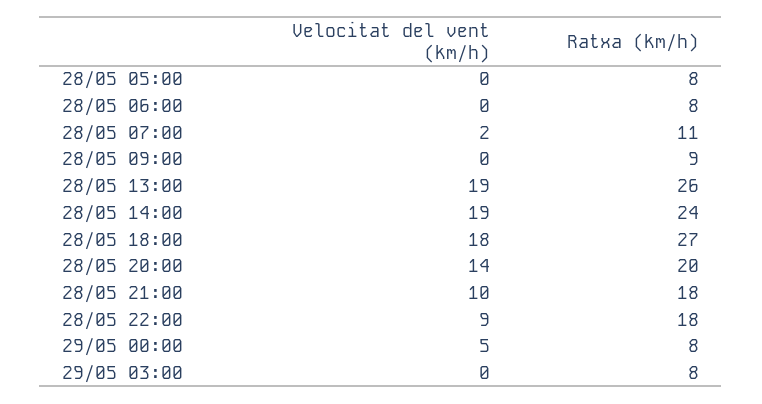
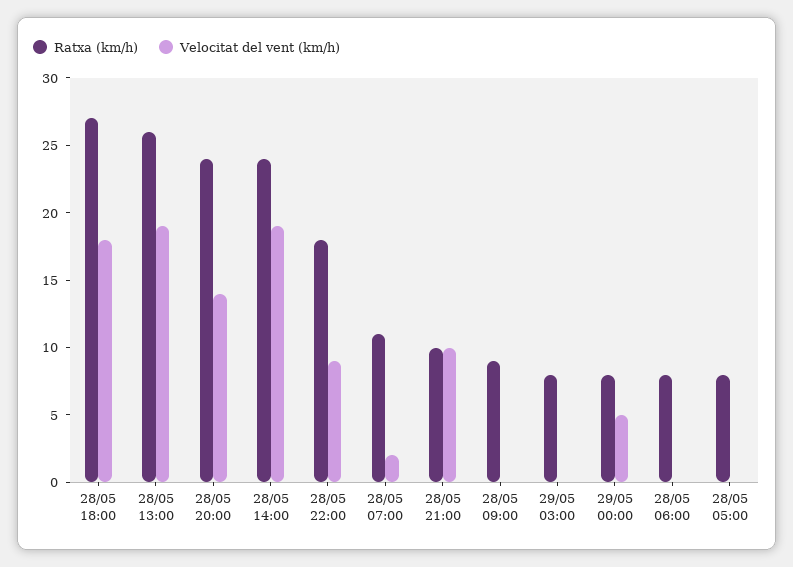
Ratxa (km/h), 28/05 20:00: 20 -> 24
Ratxa (km/h), 28/05 21:00: 18 -> 10

